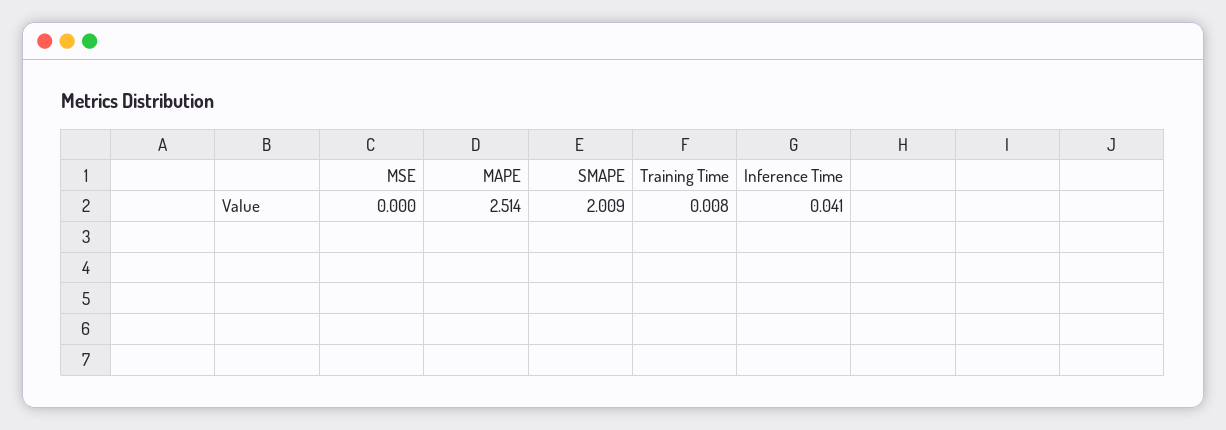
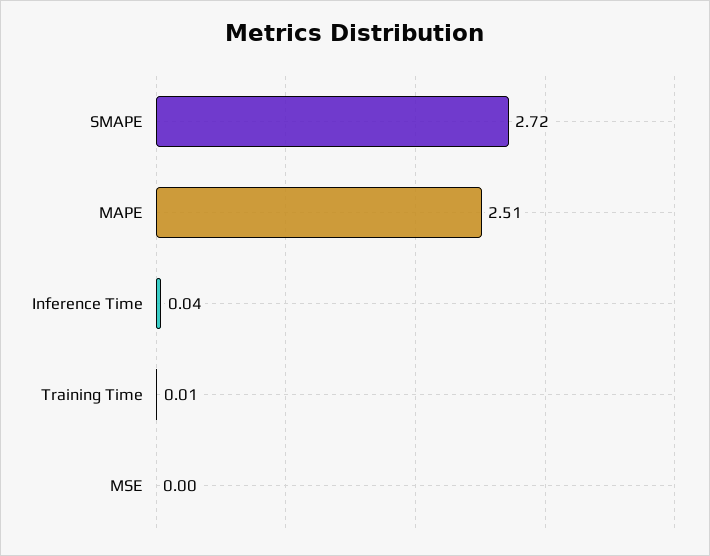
SMAPE: 2.009 -> 2.72

